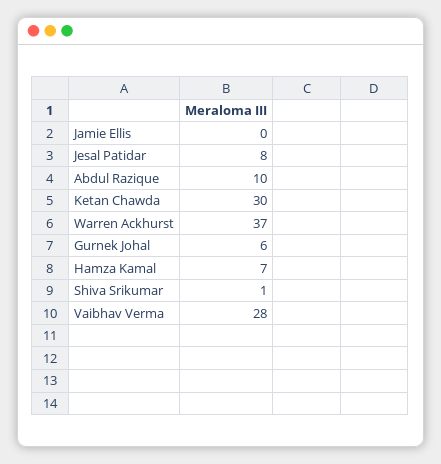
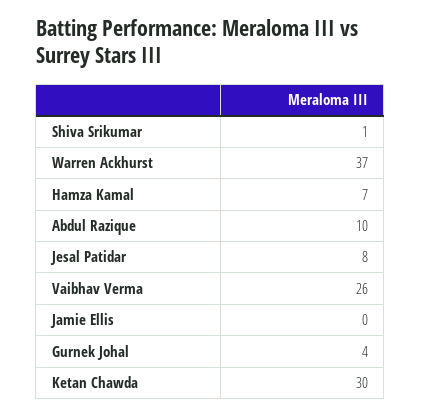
Gurnek Johal: 6 -> 4
Vaibhav Verma: 28 -> 26

